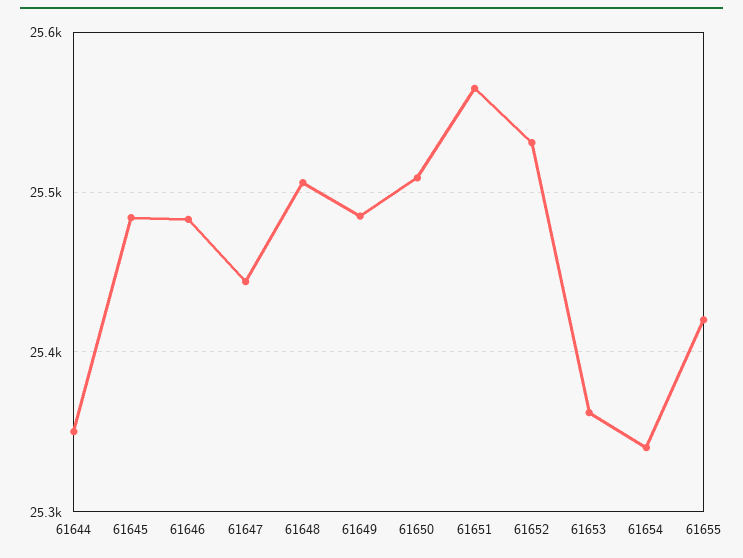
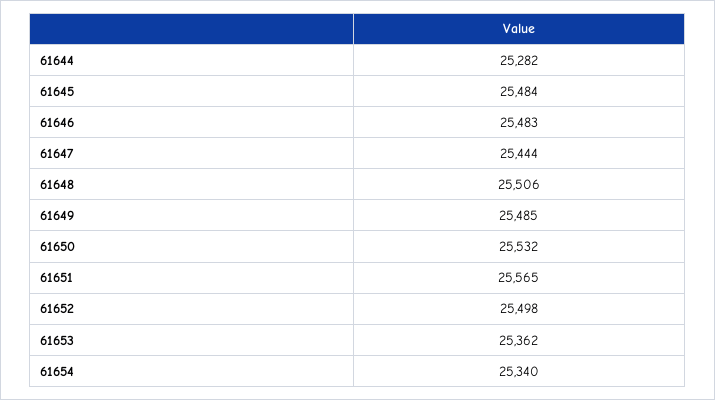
61644: 25350 -> 25282
61650: 25510 -> 25532
61652: 25530 -> 25498
61655: 25420 -> none

